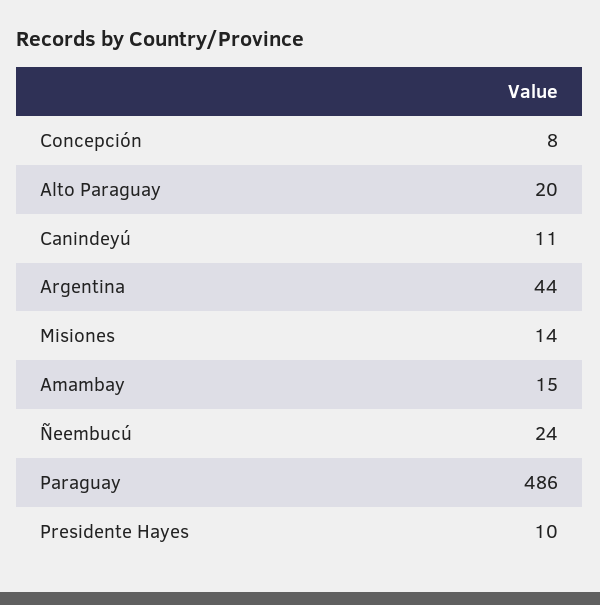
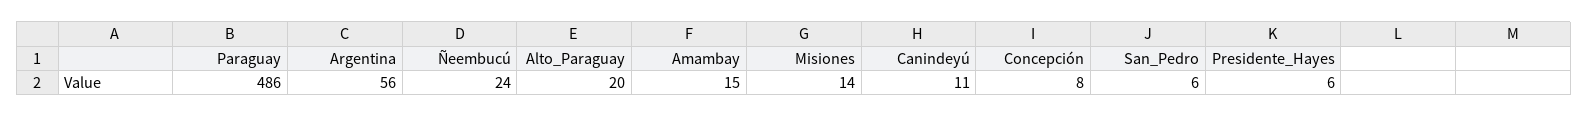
Argentina: 44 -> 56
Presidente Hayes: 10 -> 6
San_Pedro: none -> 6

